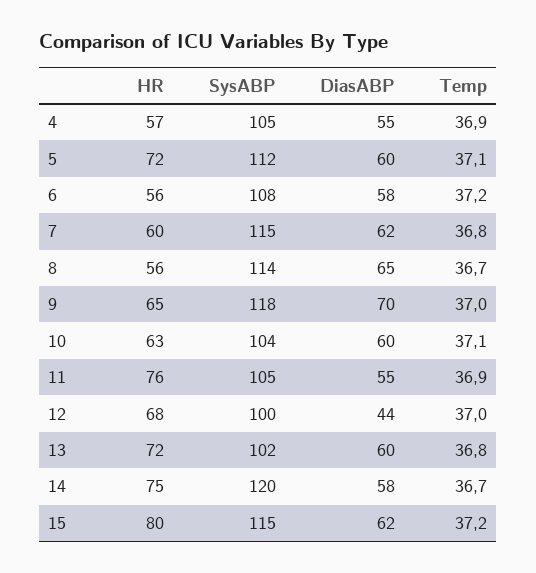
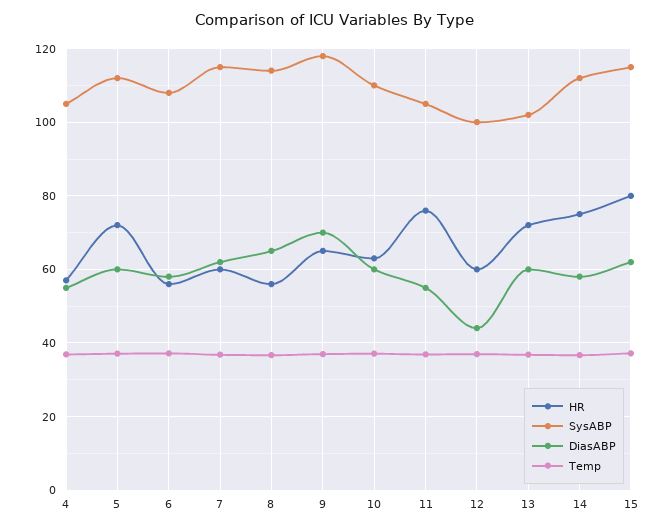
SysABP, 10: 104 -> 110
HR, 12: 68 -> 60
SysABP, 14: 120 -> 112

